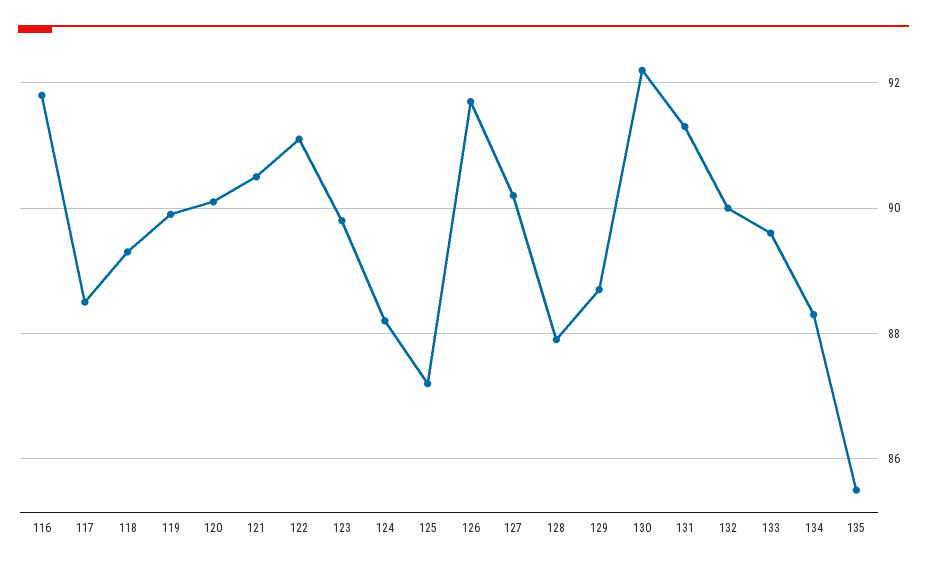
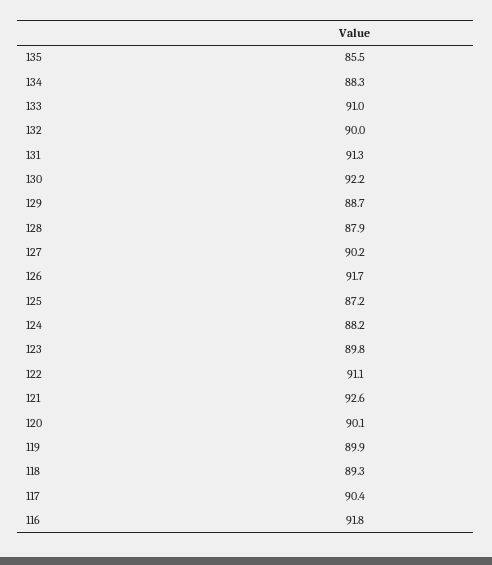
117: 88.5 -> 90.4
121: 90.5 -> 92.6
133: 89.5 -> 91

